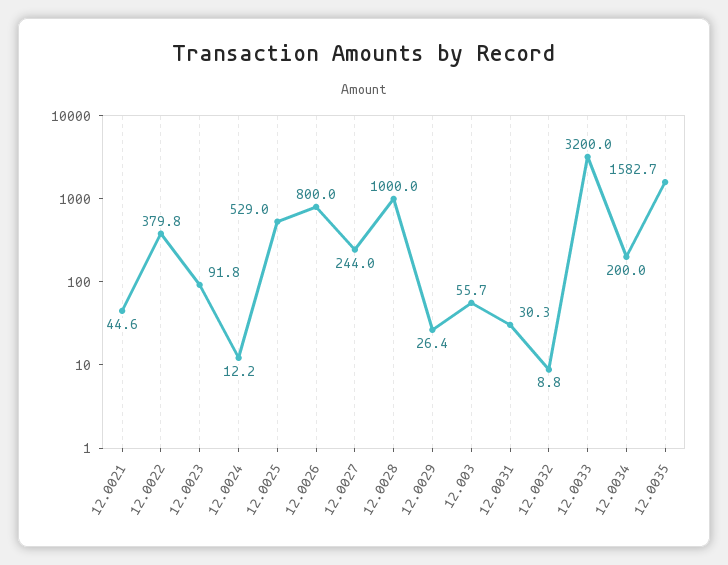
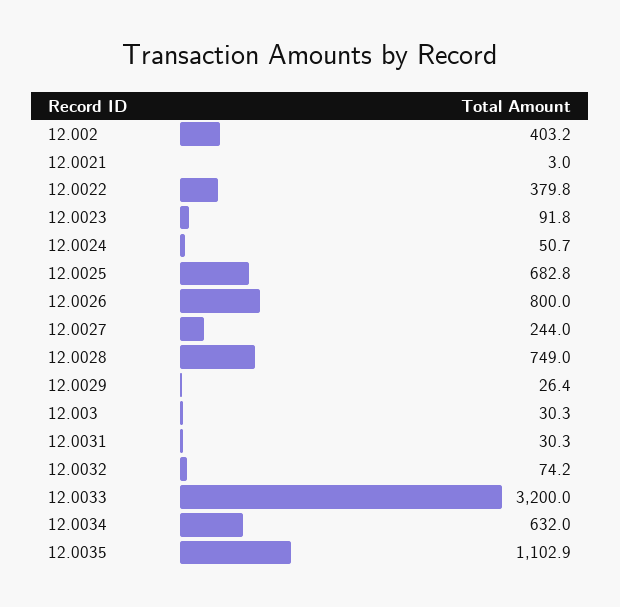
12.0021: 44.6 -> 3
12.0024: 12.2 -> 50.7
12.0025: 529 -> 682.8
12.0028: 1000 -> 749
12.003: 55.7 -> 30.3
12.0032: 8.8 -> 74.2
12.0034: 200 -> 632
12.0035: 1582.7 -> 1102.9
12.002: none -> 403.2

